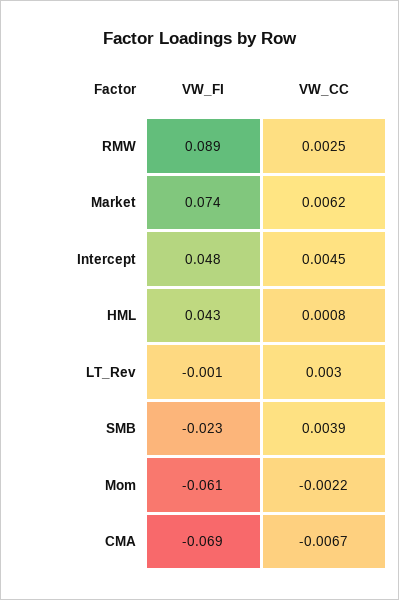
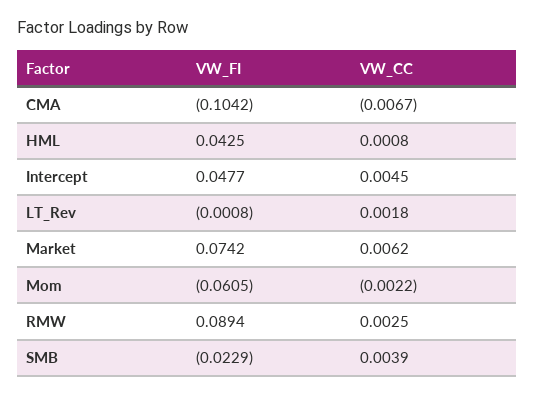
VW_CC, LT_Rev: 0.003 -> 0.0018
VW_FI, CMA: -0.069 -> -0.1042

